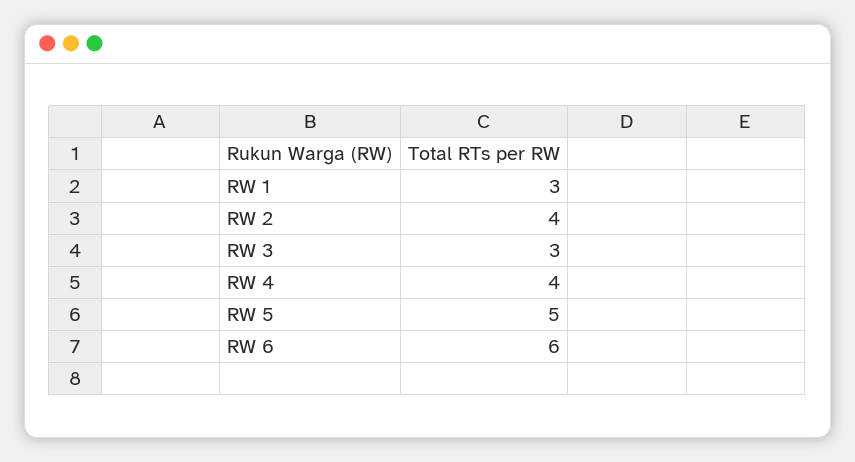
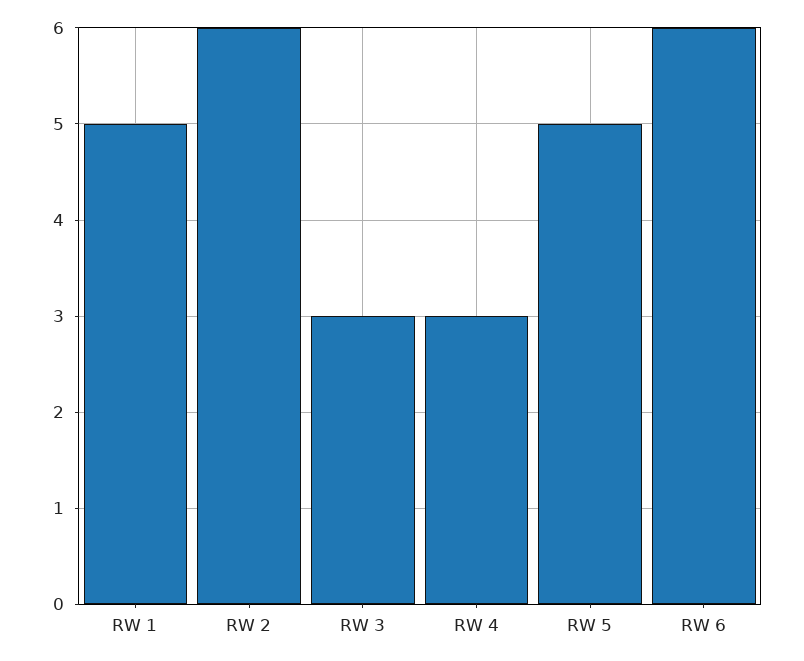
RW 1: 3 -> 5
RW 2: 4 -> 6
RW 4: 4 -> 3

